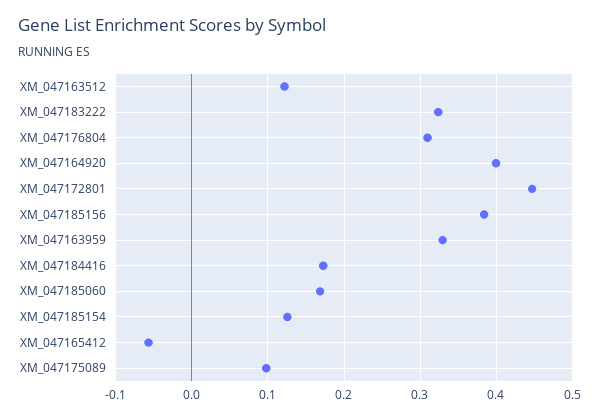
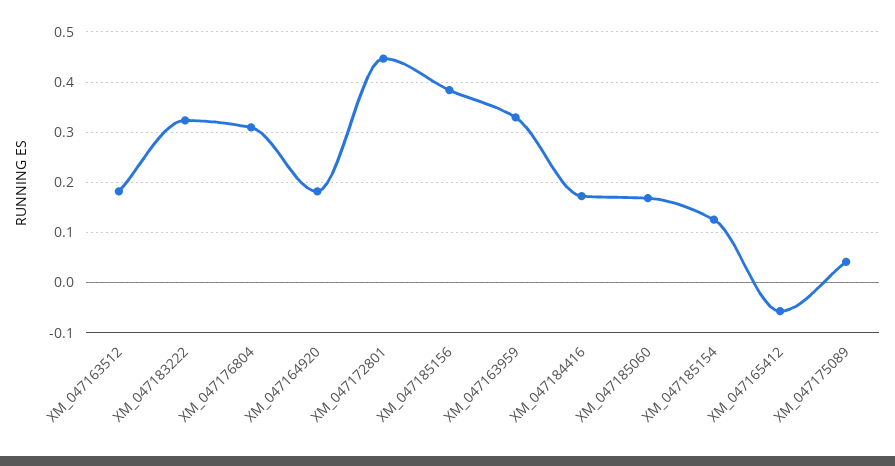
XM_047163512: 0.12 -> 0.18
XM_047164920: 0.4 -> 0.18
XM_047175089: 0.1 -> 0.04

